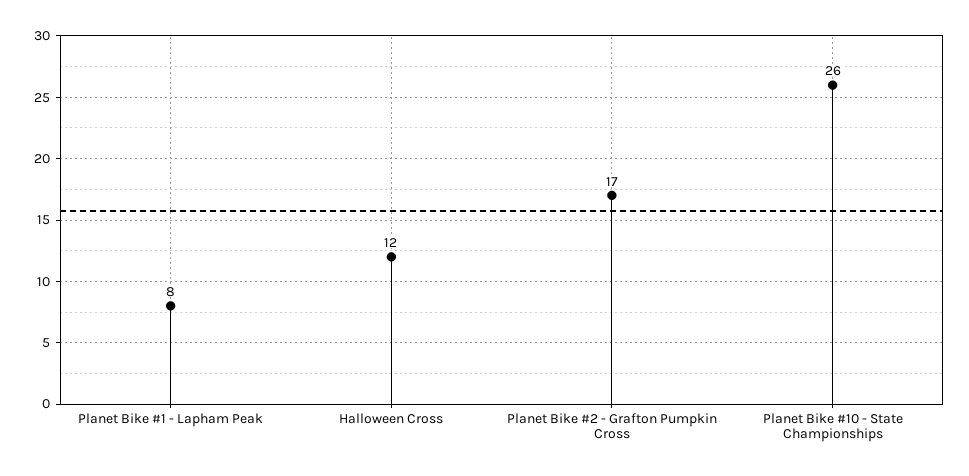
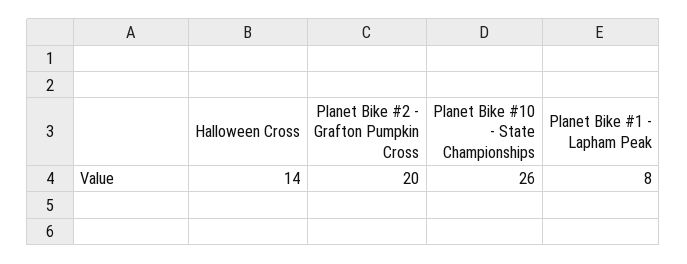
Halloween Cross: 12 -> 14
Planet Bike #2 - Grafton Pumpkin Cross: 17 -> 20

